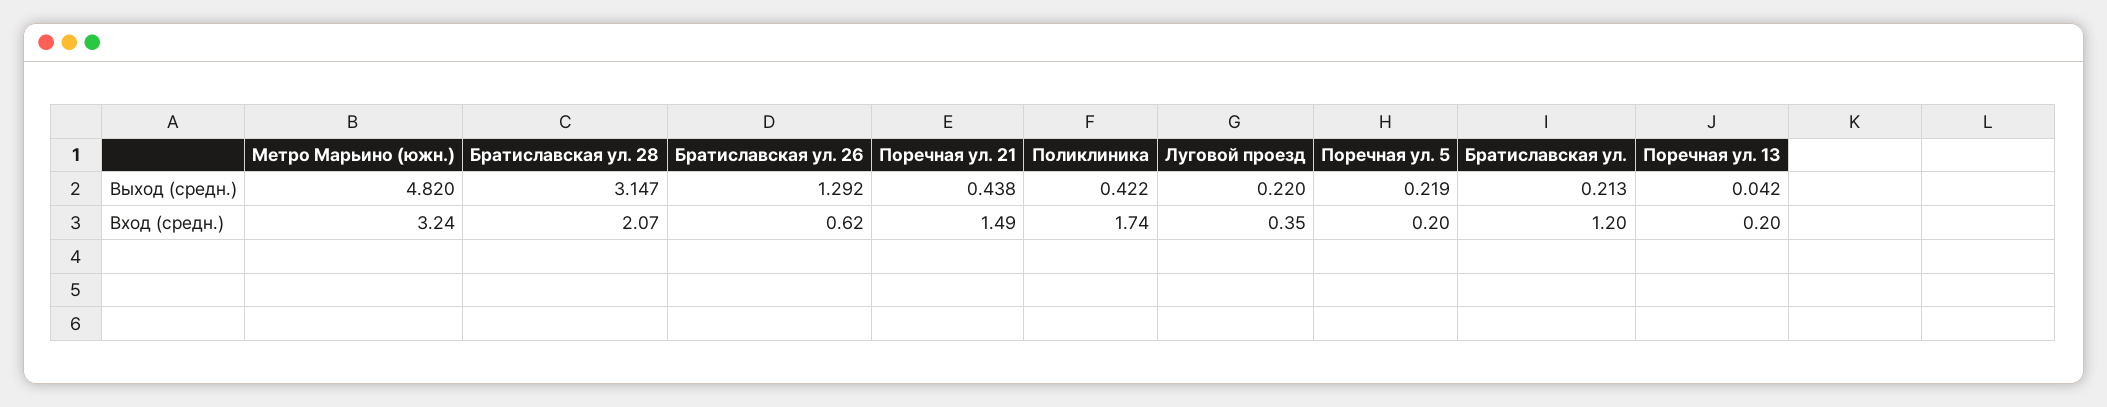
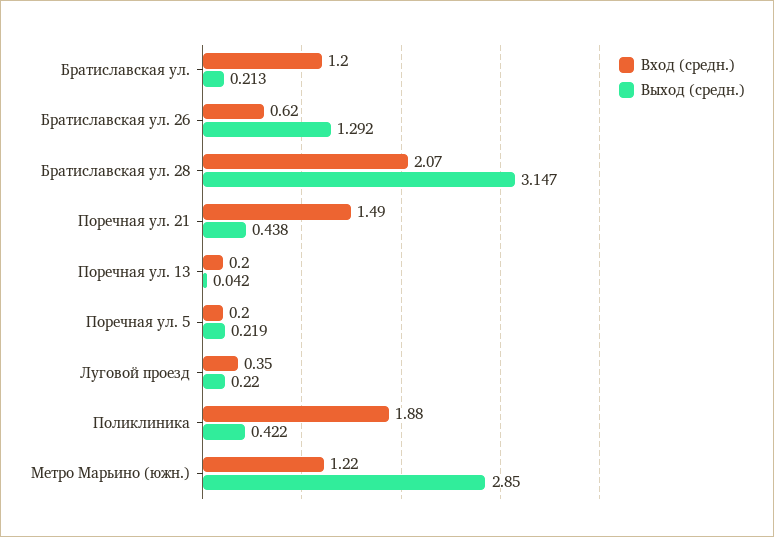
Выход (средн.), Метро Марьино (южн.): 4.82 -> 2.85
Вход (средн.), Метро Марьино (южн.): 3.24 -> 1.22
Вход (средн.), Поликлиника: 1.74 -> 1.88

